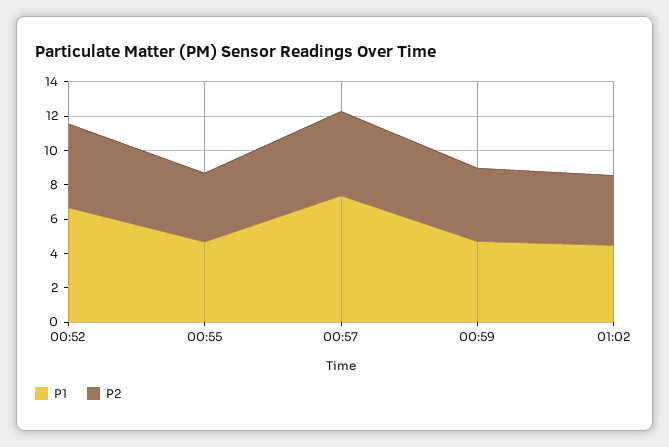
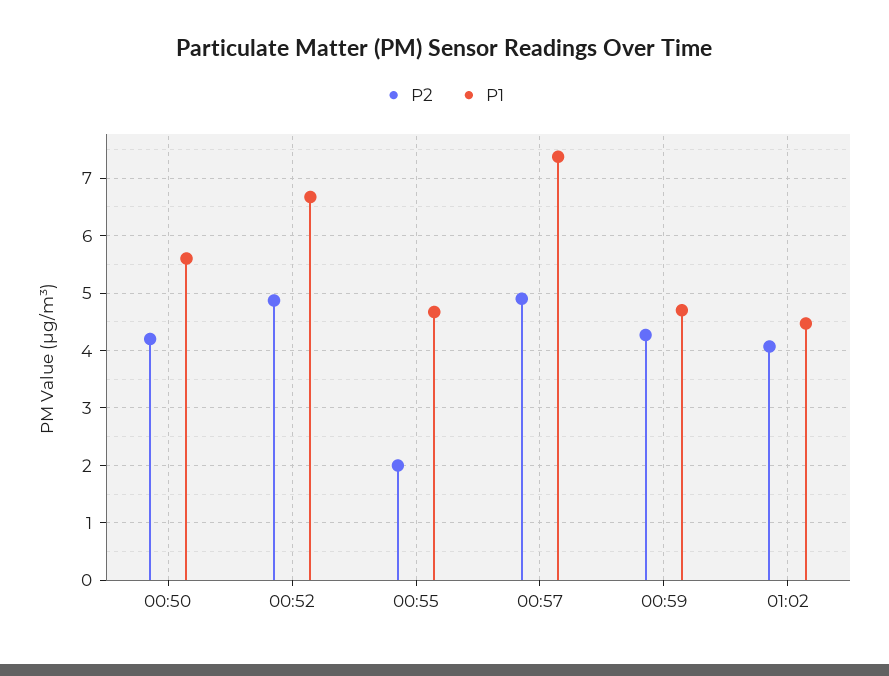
P2, 00:55: 4 -> 2
P2, 00:50: none -> 4.2
P1, 00:50: none -> 5.6

